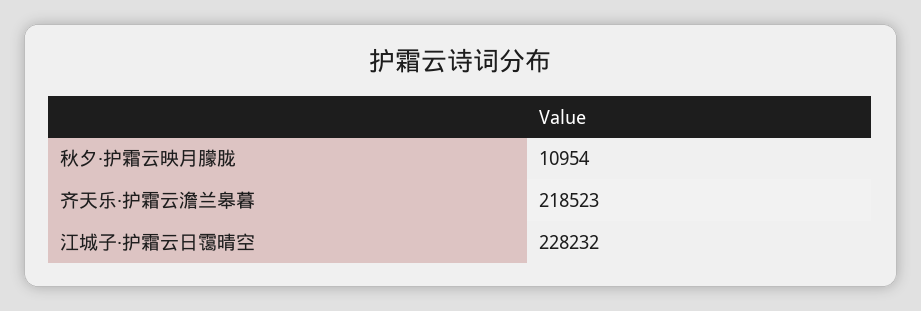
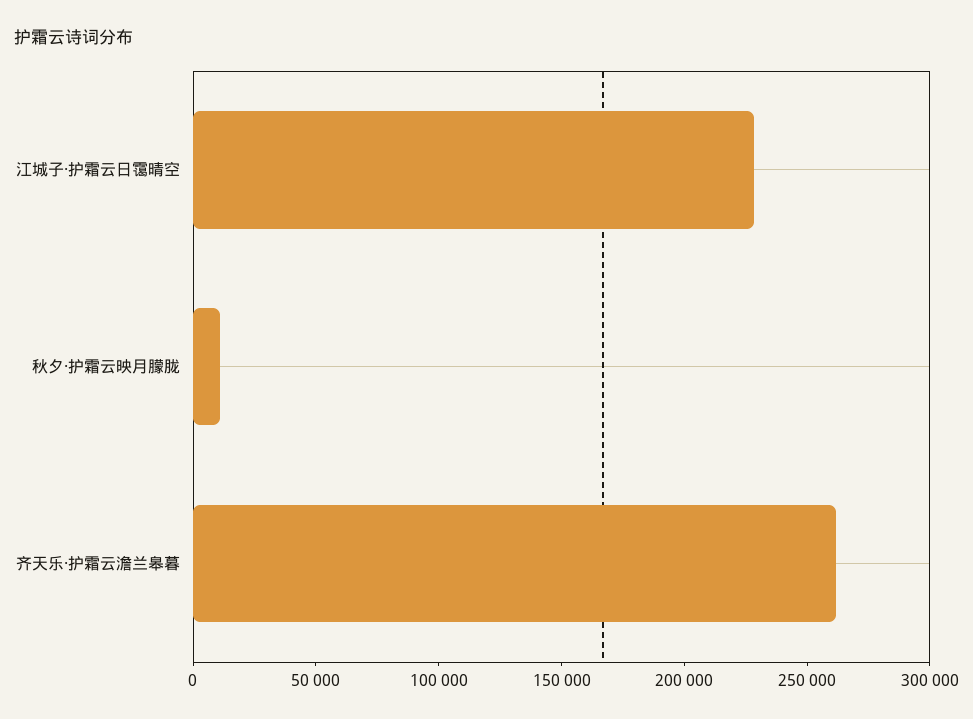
齐天乐·护霜云澹兰皋暮: 218523 -> 260000

